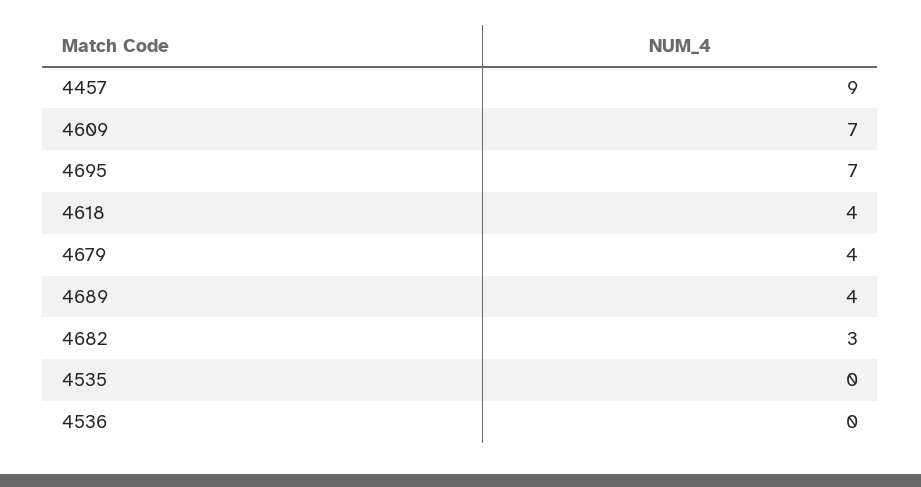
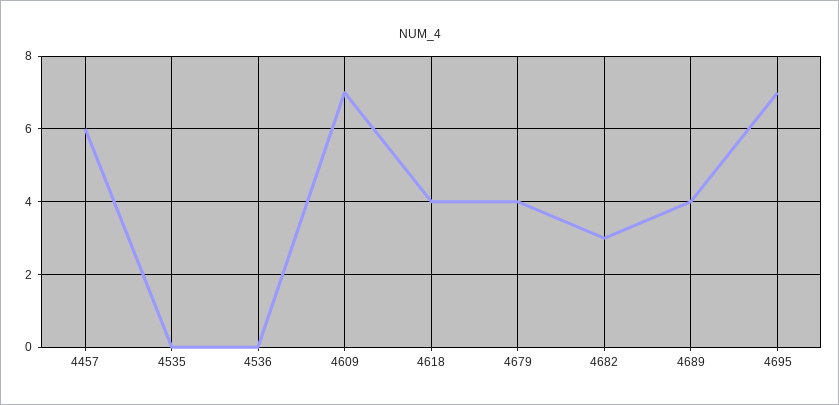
4457: 9 -> 6

